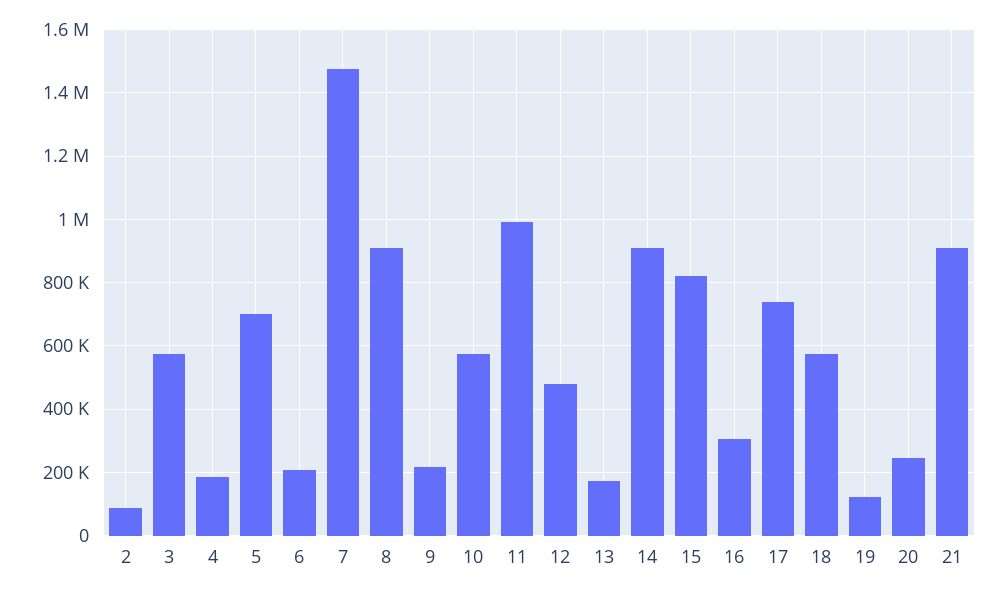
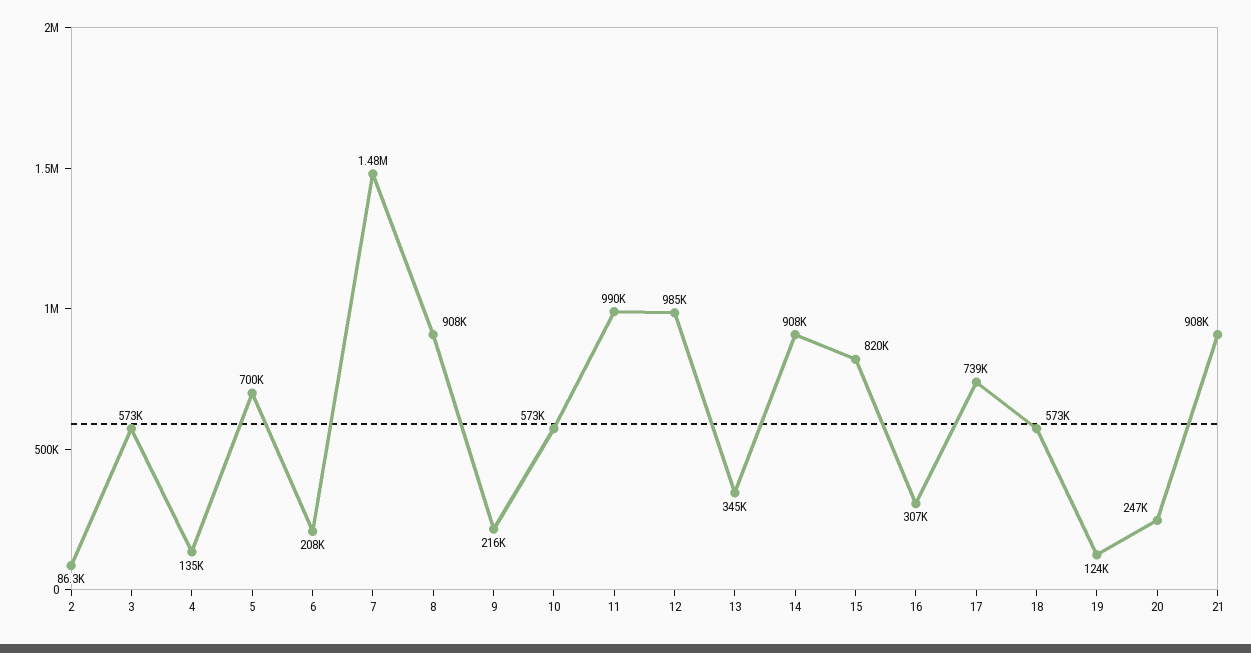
4: 180000 -> 135000
12: 480000 -> 985000
13: 180000 -> 345000

